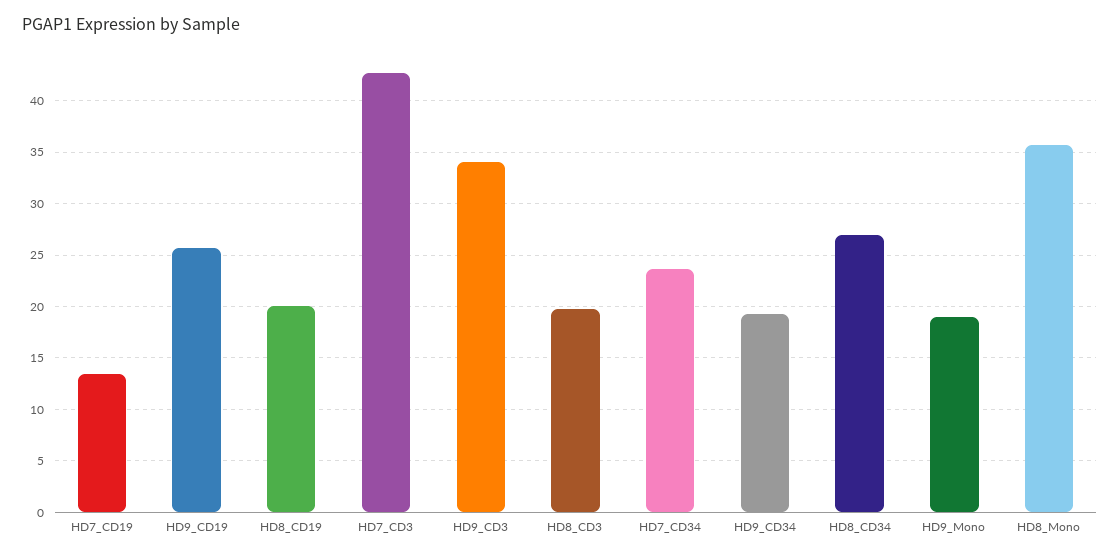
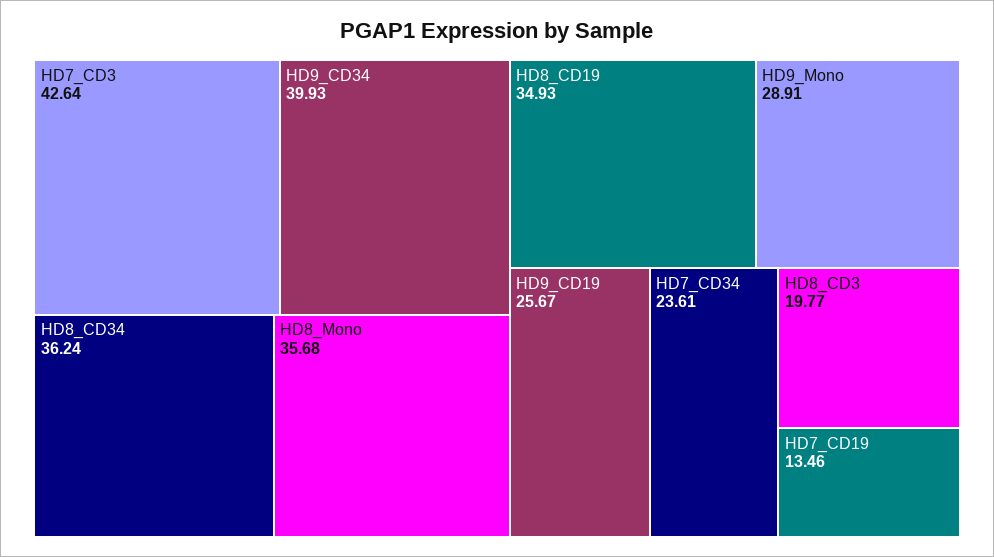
HD8_CD19: 20 -> 34.93
HD9_CD3: 34 -> none
HD9_CD34: 19 -> 39.93
HD8_CD34: 27 -> 36.24
HD9_Mono: 19 -> 28.91

